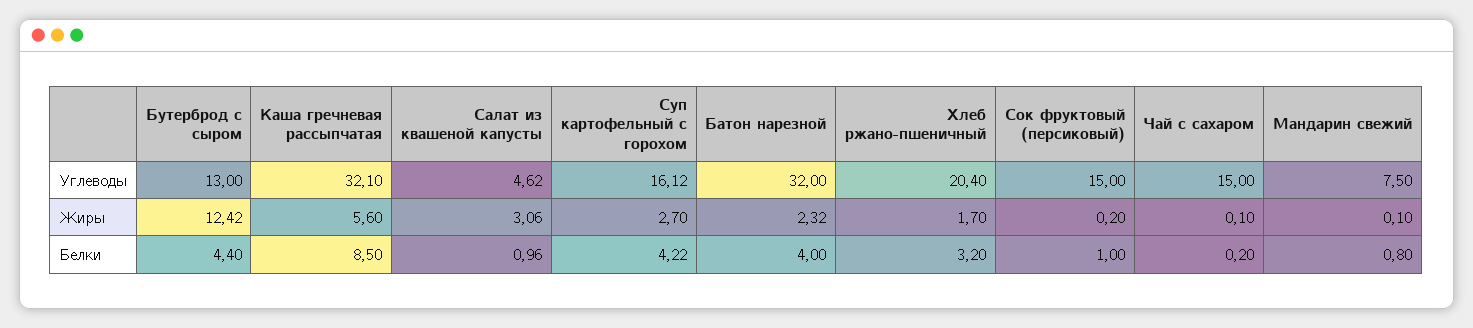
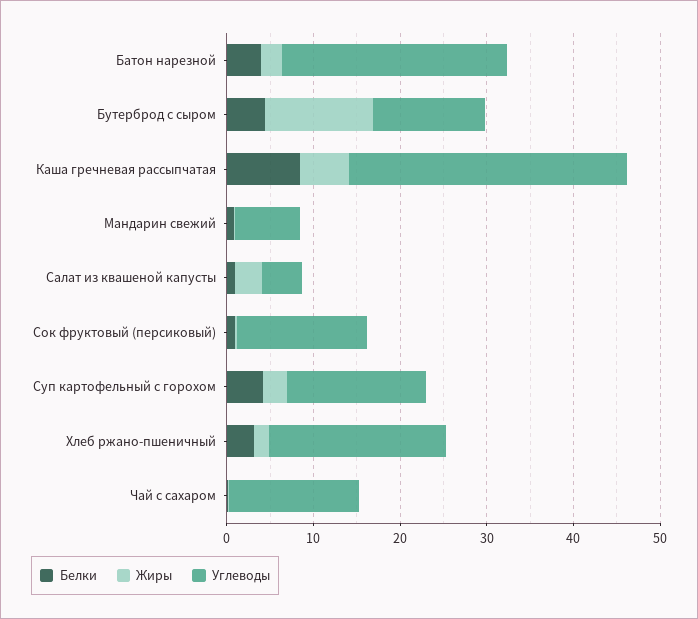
Углеводы, Батон нарезной: 32 -> 26

